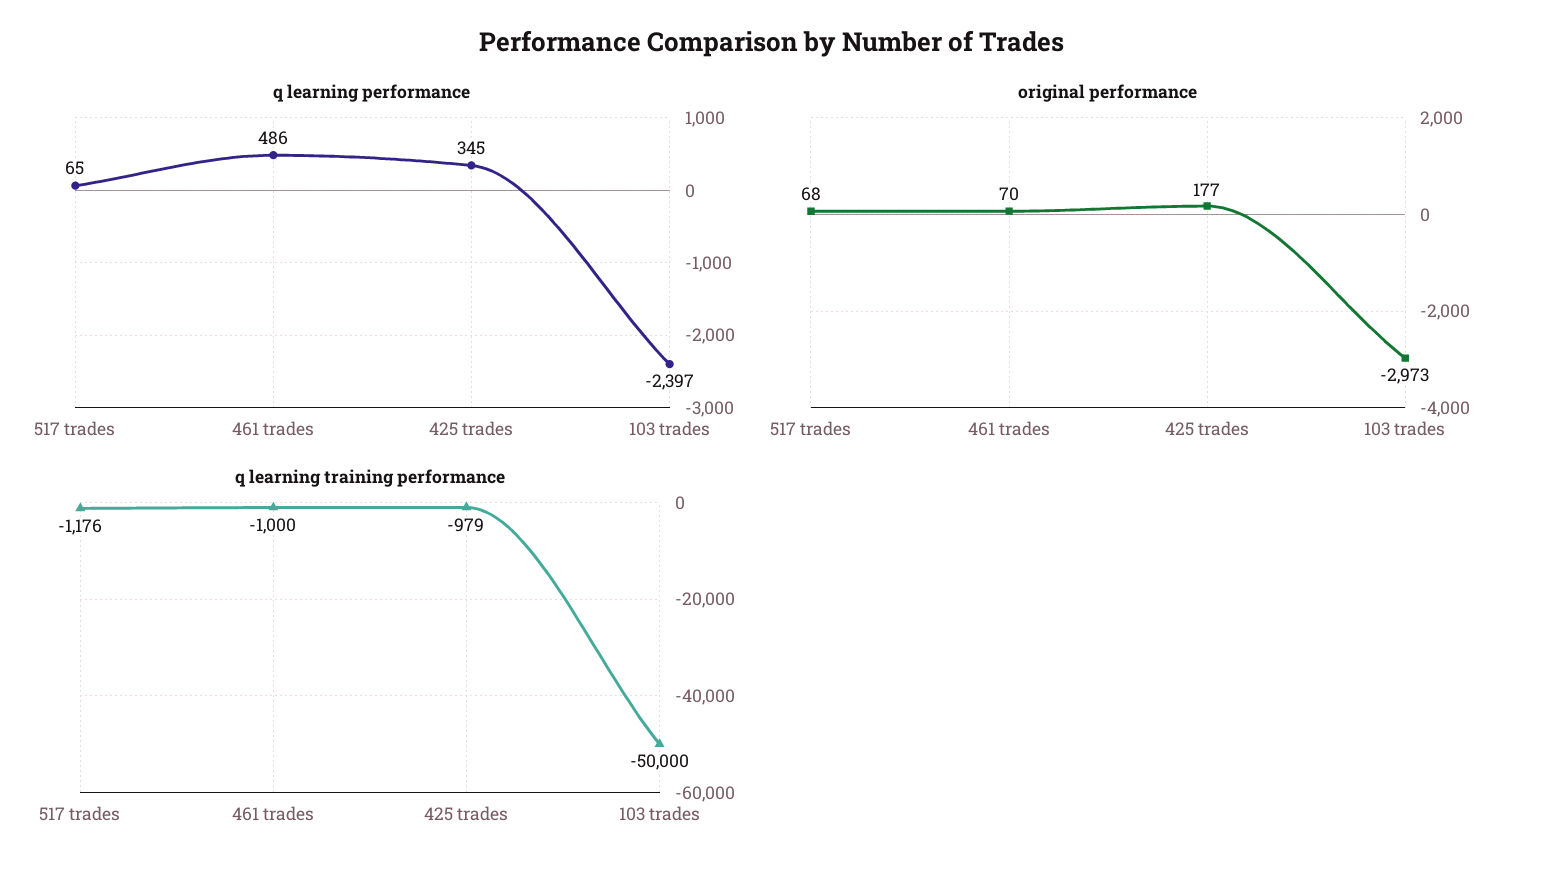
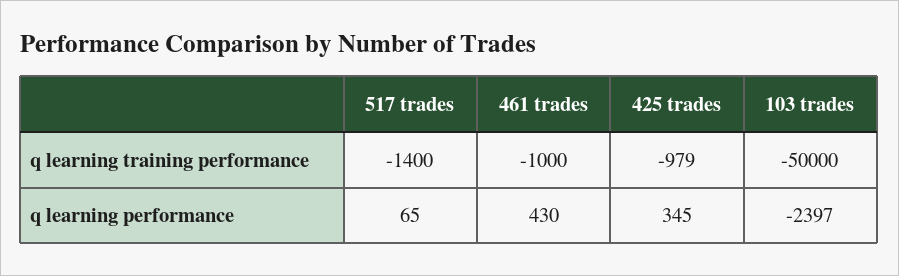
q learning performance, 461 trades: 486 -> 430
original performance, 517 trades: 68 -> none
original performance, 461 trades: 70 -> none
original performance, 425 trades: 177 -> none
original performance, 103 trades: -2973 -> none
q learning training performance, 517 trades: -1176 -> -1400

